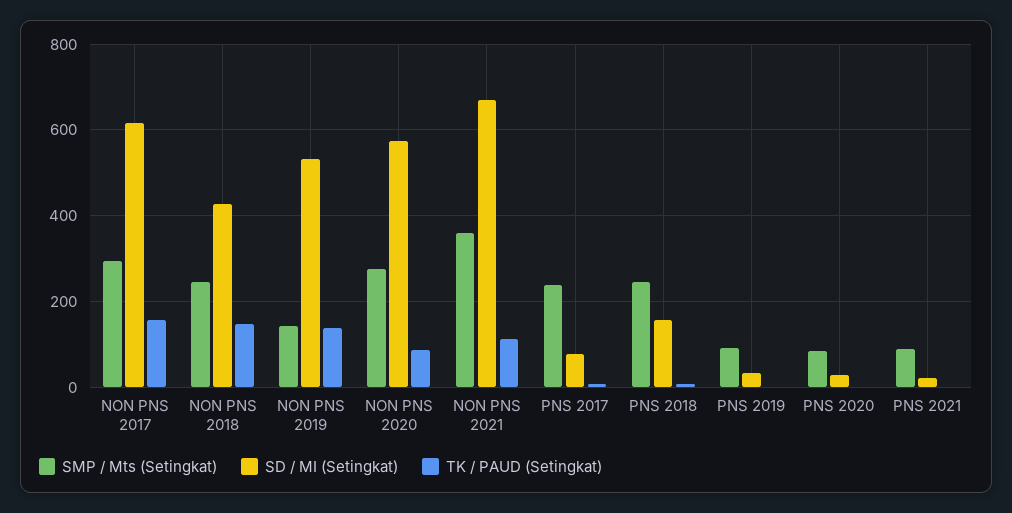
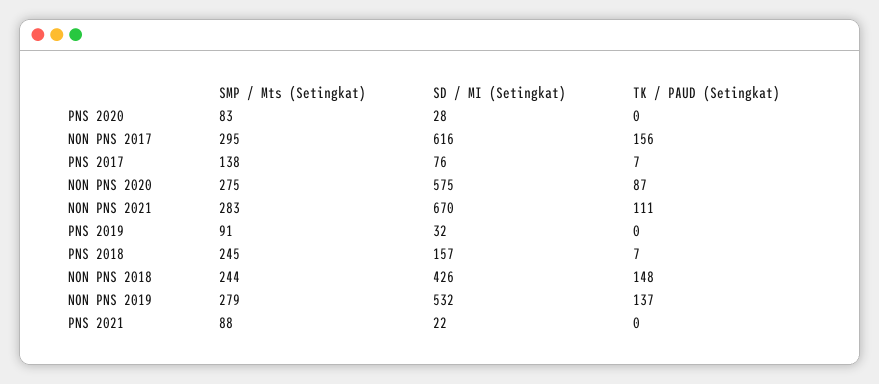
SMP / Mts (Setingkat), NON PNS 2019: 140 -> 279
SMP / Mts (Setingkat), NON PNS 2021: 360 -> 283
SMP / Mts (Setingkat), PNS 2017: 240 -> 138

